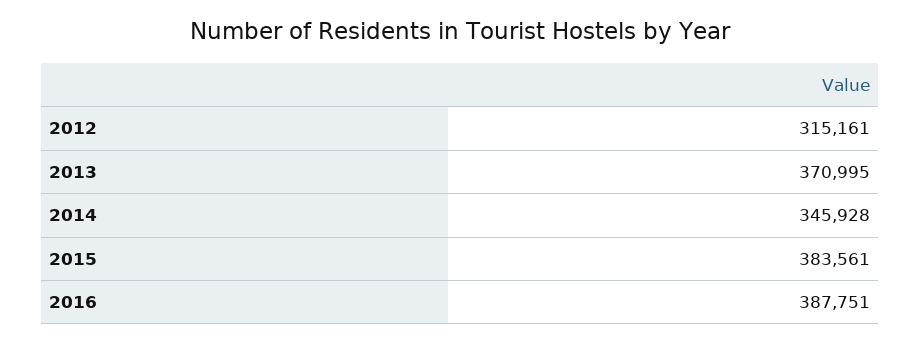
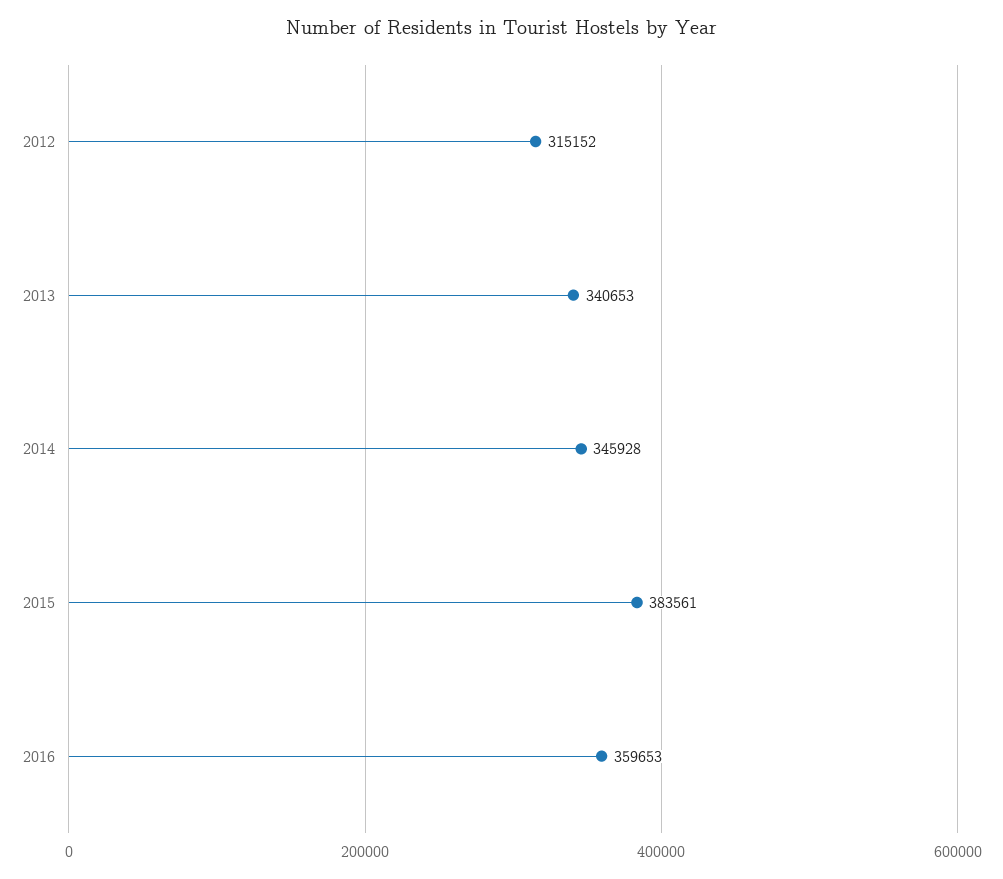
2012: 315161 -> 315152
2013: 370995 -> 340653
2016: 387751 -> 359653

